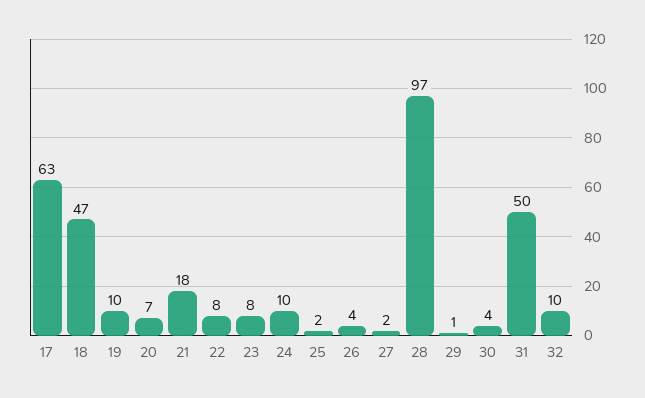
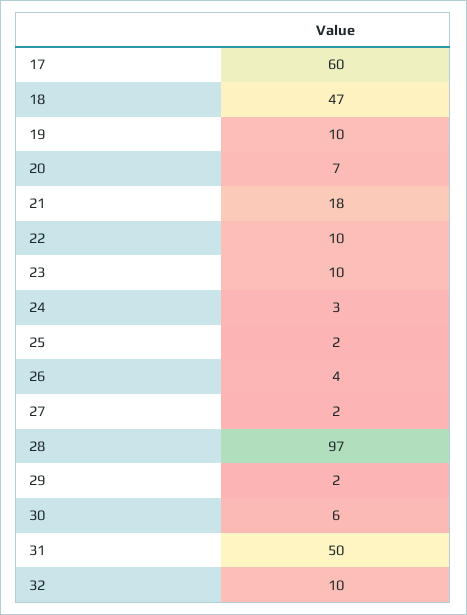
17: 63 -> 60
22: 8 -> 10
23: 8 -> 10
24: 10 -> 3
29: 1 -> 2
30: 4 -> 6

